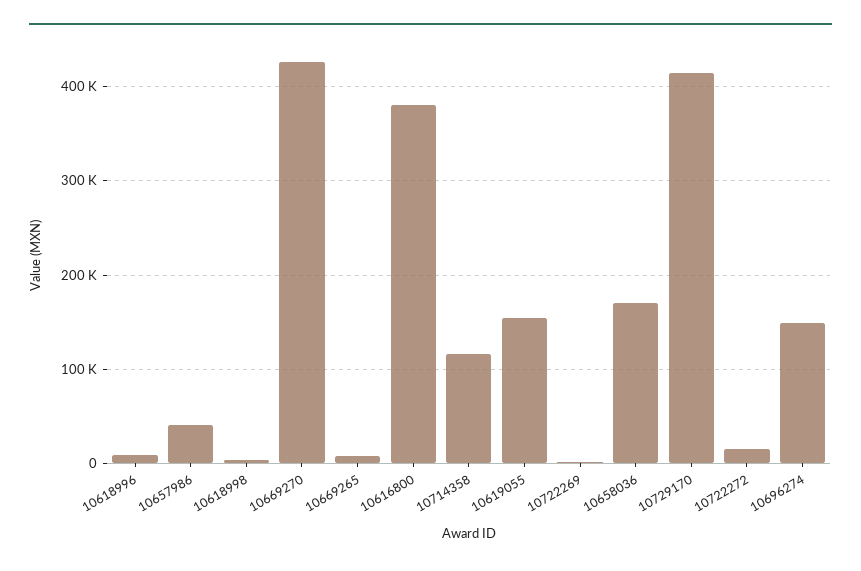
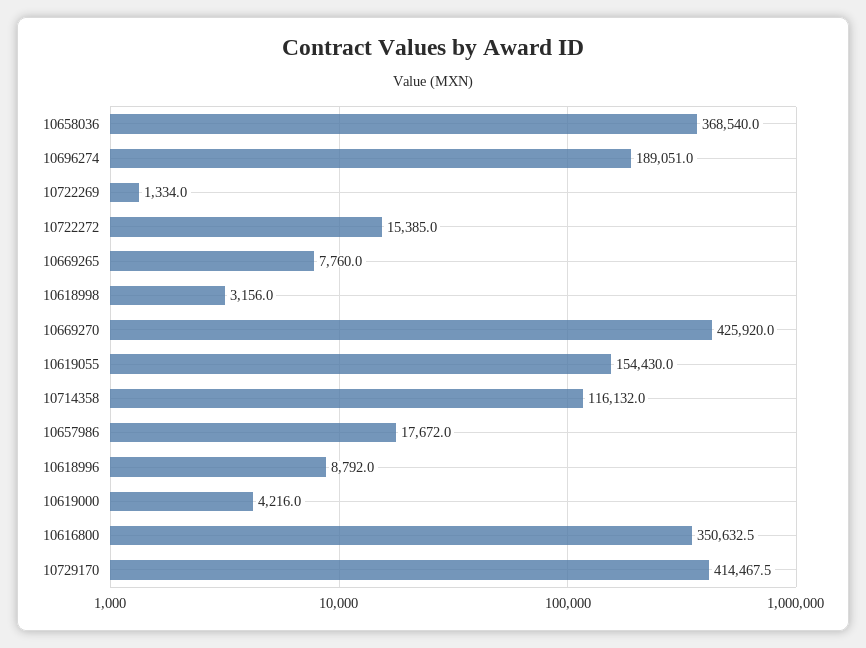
10657986: 40000 -> 17672
10616800: 380000 -> 350632.5
10658036: 170000 -> 368540
10696274: 150000 -> 189051
10619000: none -> 4216

